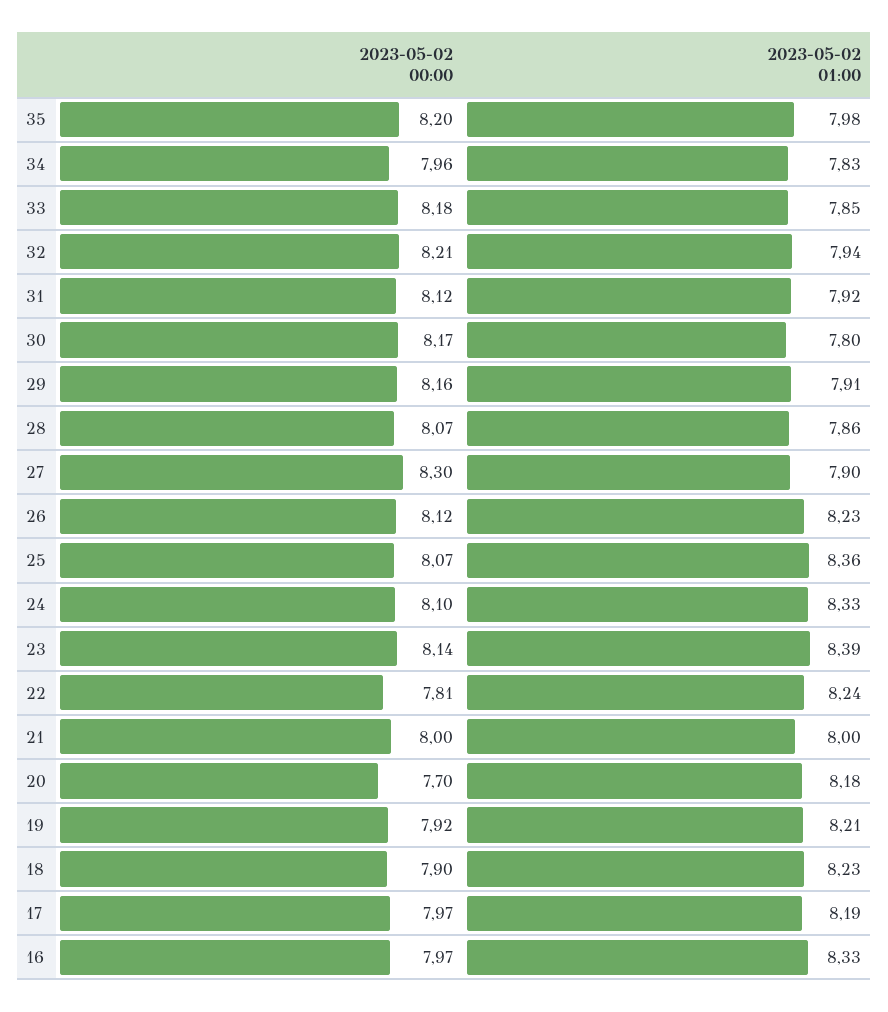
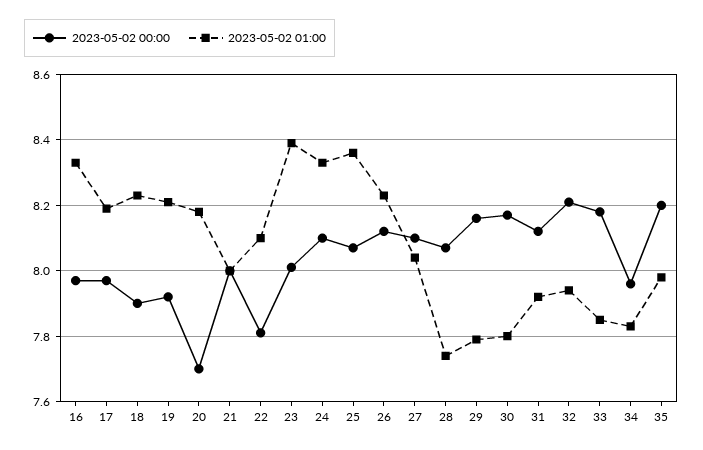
2023-05-02 01:00, 29: 7.91 -> 7.8
2023-05-02 01:00, 28: 7.86 -> 7.75
2023-05-02 00:00, 27: 8.3 -> 8.1
2023-05-02 01:00, 27: 7.9 -> 8.05
2023-05-02 00:00, 23: 8.14 -> 8
2023-05-02 01:00, 22: 8.24 -> 8.1

